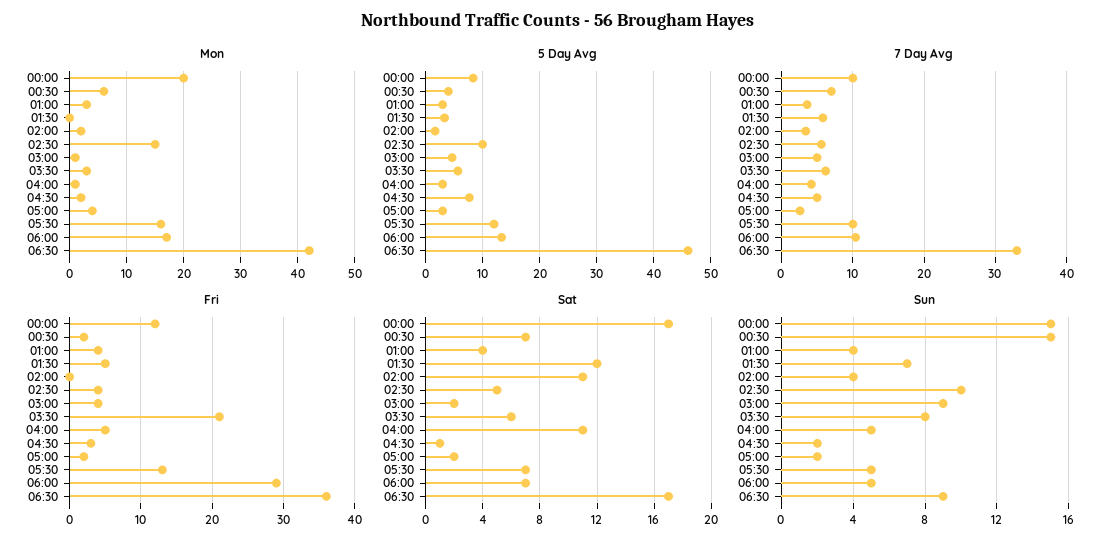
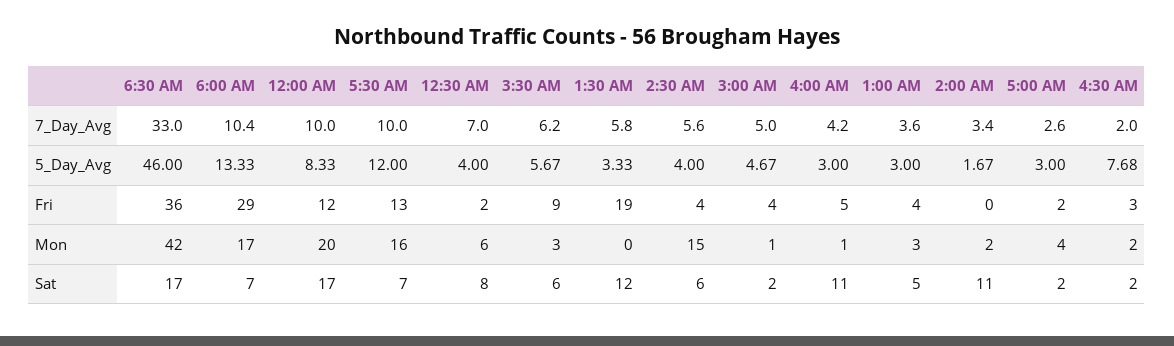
5 Day Avg, 02:30: 10 -> 4
7 Day Avg, 04:30: 5 -> 2
Fri, 01:30: 5 -> 19
Fri, 03:30: 21 -> 9
Sat, 00:30: 7 -> 8
Sat, 01:00: 4 -> 5
Sat, 02:30: 5 -> 6
Sat, 04:30: 1 -> 2
Sun, 00:00: 15 -> none
Sun, 00:30: 15 -> none
Sun, 01:00: 4 -> none
Sun, 01:30: 7 -> none
Sun, 02:00: 4 -> none
Sun, 02:30: 10 -> none
Sun, 03:00: 9 -> none
Sun, 03:30: 8 -> none
Sun, 04:00: 5 -> none
Sun, 04:30: 2 -> none
Sun, 05:00: 2 -> none
Sun, 05:30: 5 -> none
Sun, 06:00: 5 -> none
Sun, 06:30: 9 -> none

